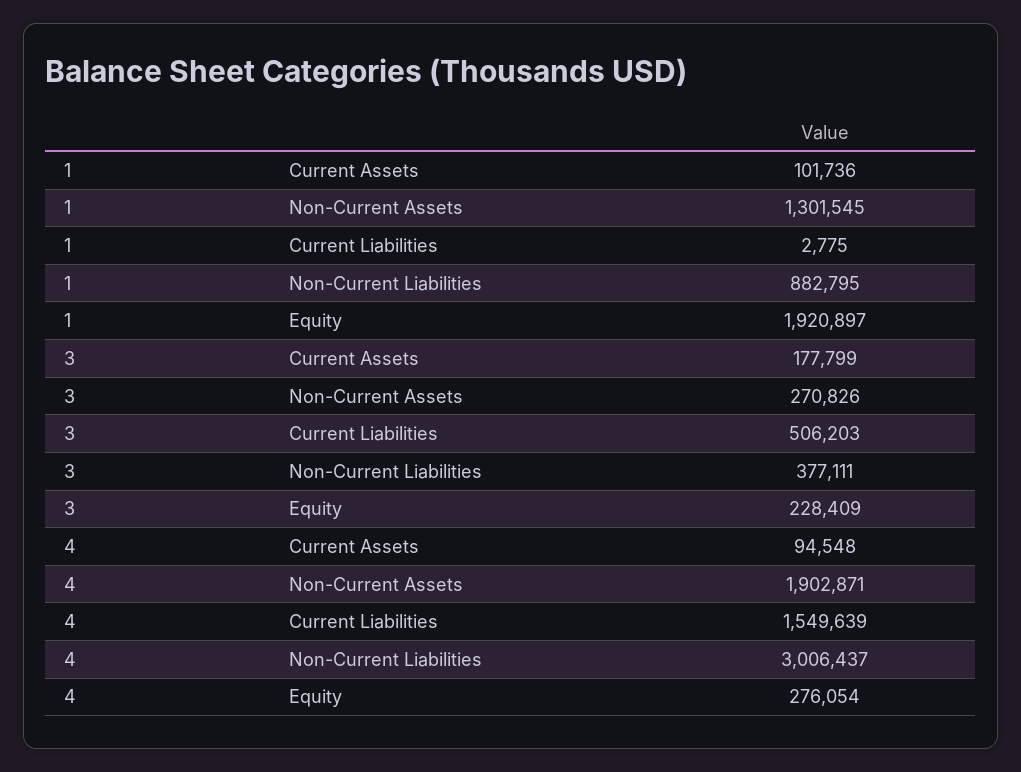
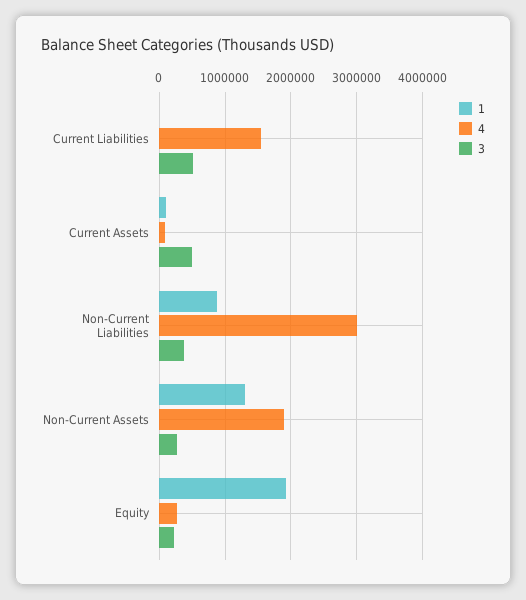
3, Current Assets: 177799 -> 500000

